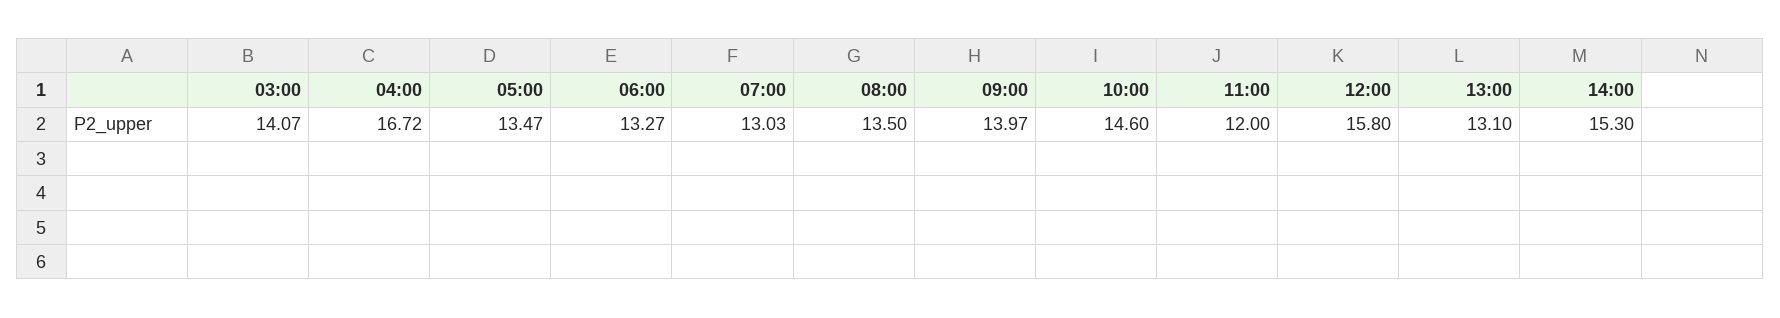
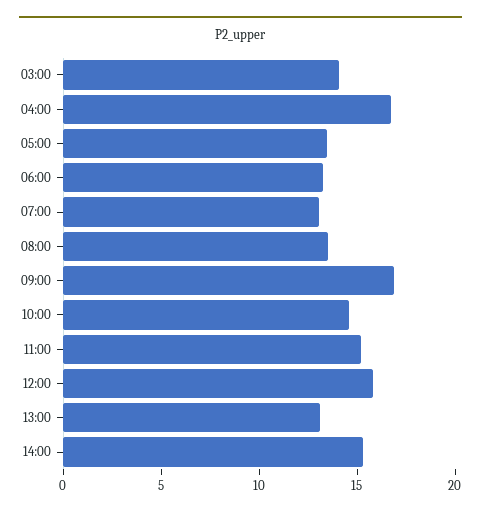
09:00: 13.97 -> 17
11:00: 12 -> 15

